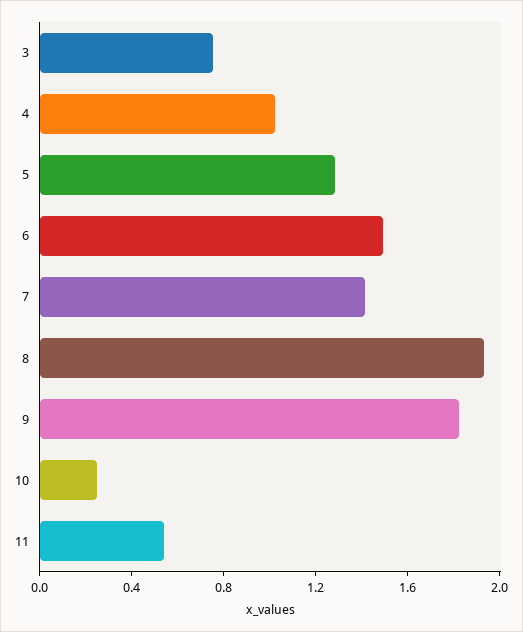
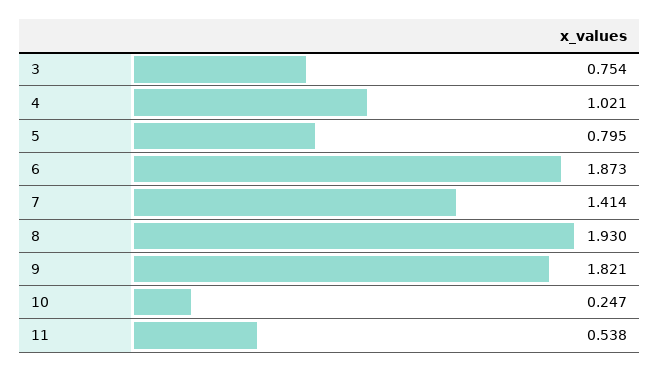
5: 1.3 -> 0.795
6: 1.5 -> 1.873

